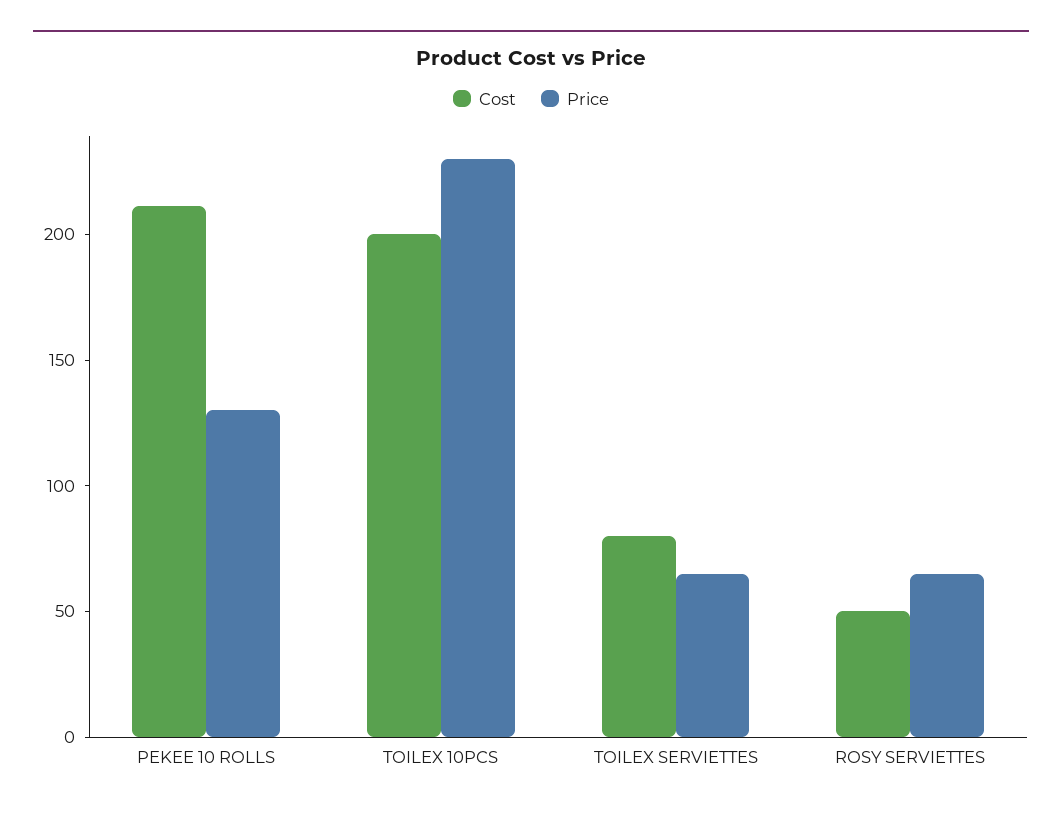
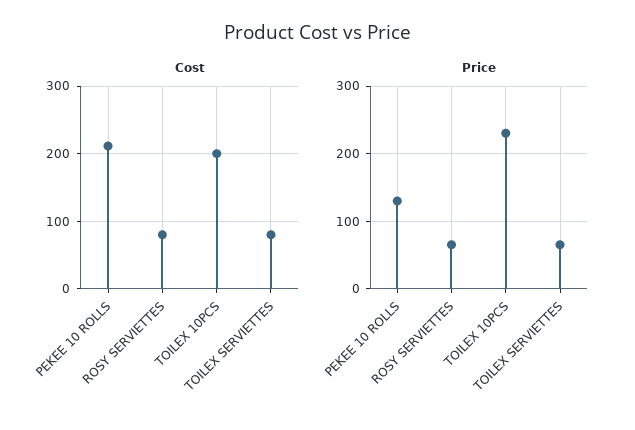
Cost, ROSY SERVIETTES: 50 -> 80

